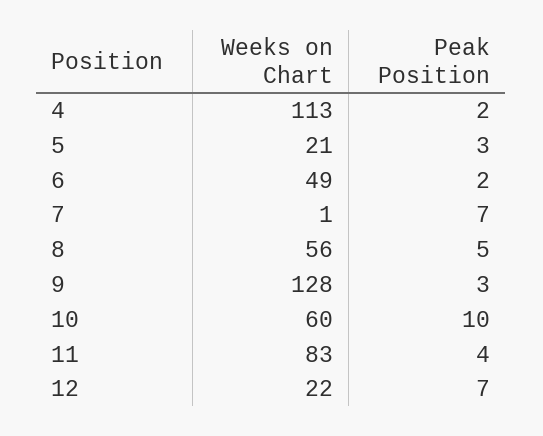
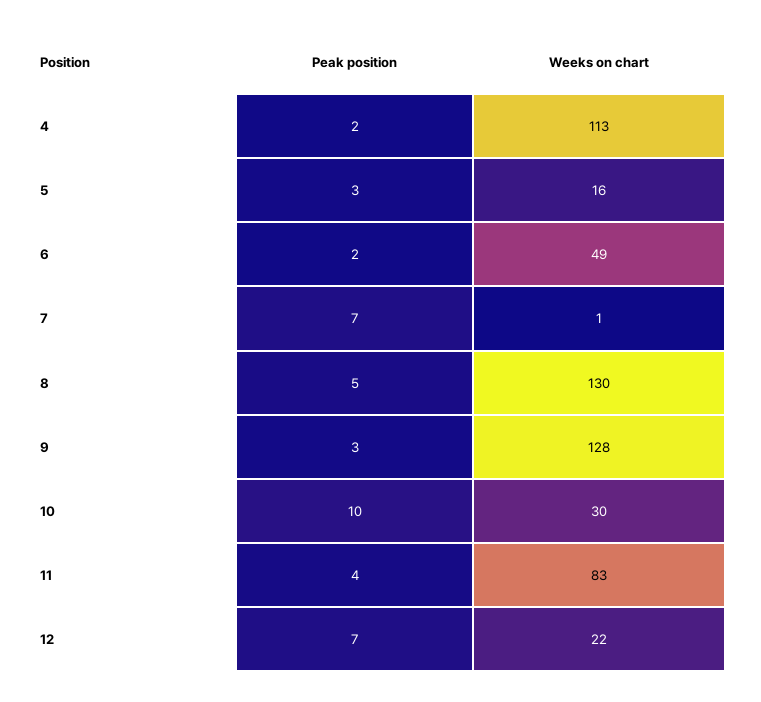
Weeks on Chart, 5: 21 -> 16
Weeks on Chart, 8: 56 -> 130
Weeks on Chart, 10: 60 -> 30

